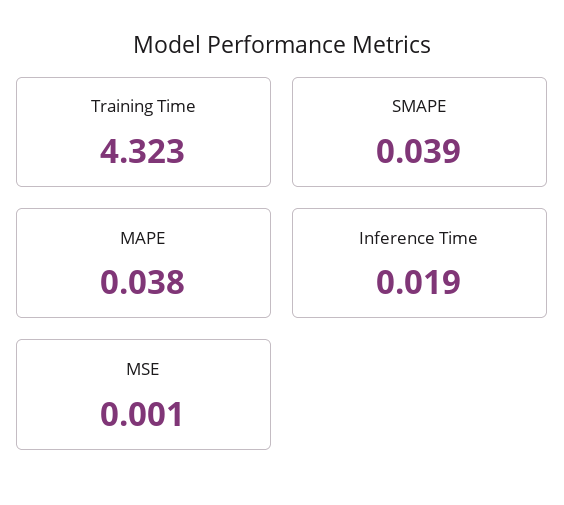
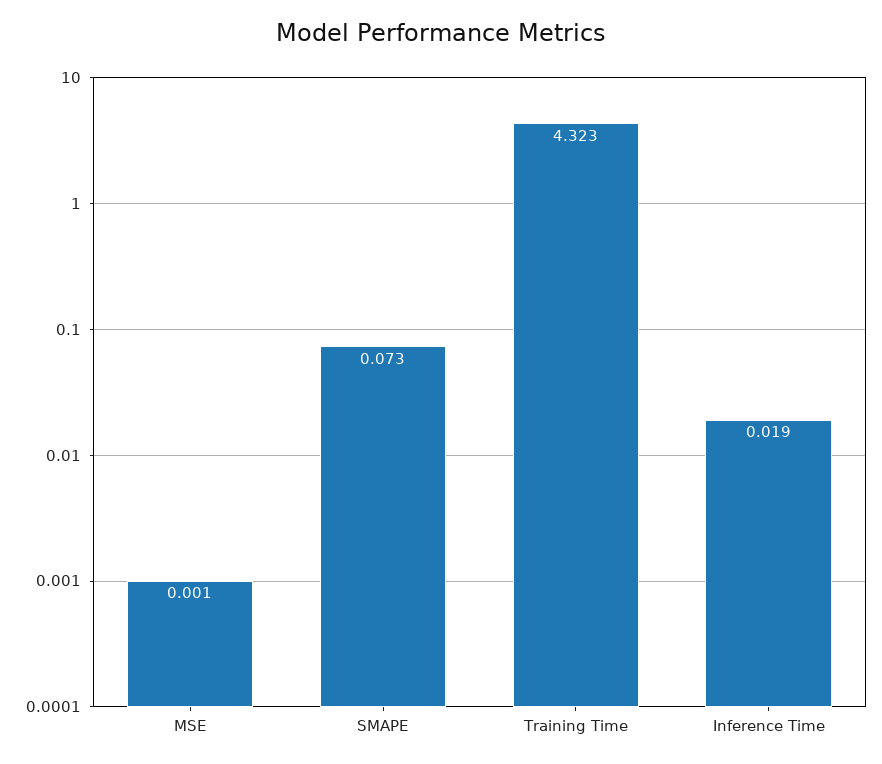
SMAPE: 0.039 -> 0.073
MAPE: 0.038 -> none

